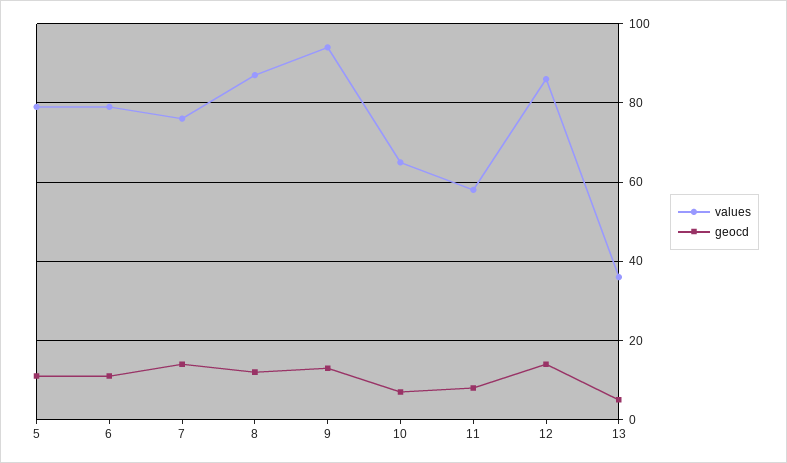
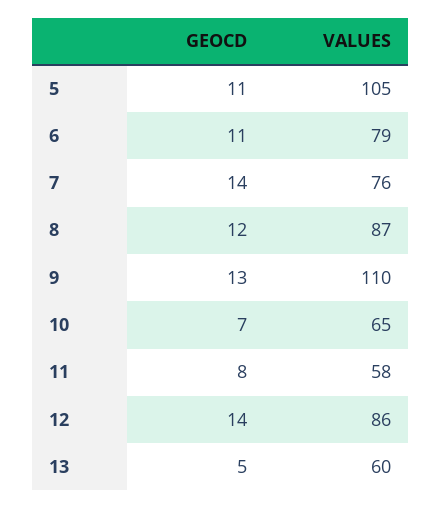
values, 5: 80 -> 105
values, 9: 95 -> 110
values, 13: 35 -> 60

